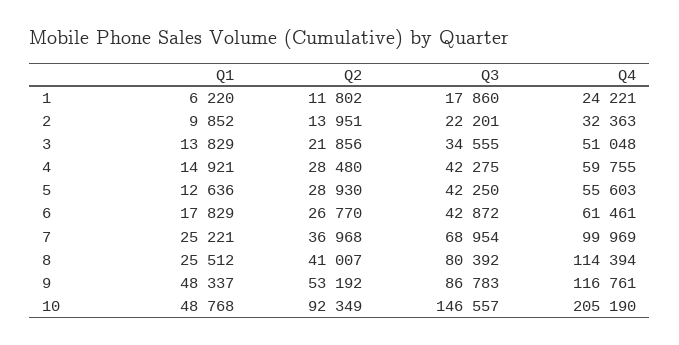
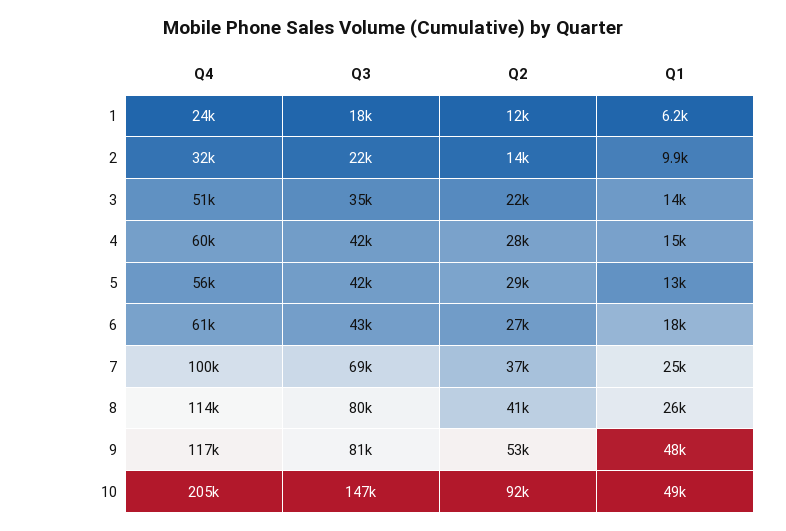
Q3, 9: 86783 -> 81000

